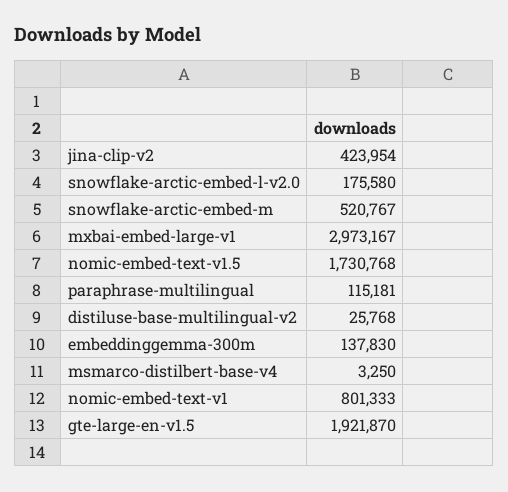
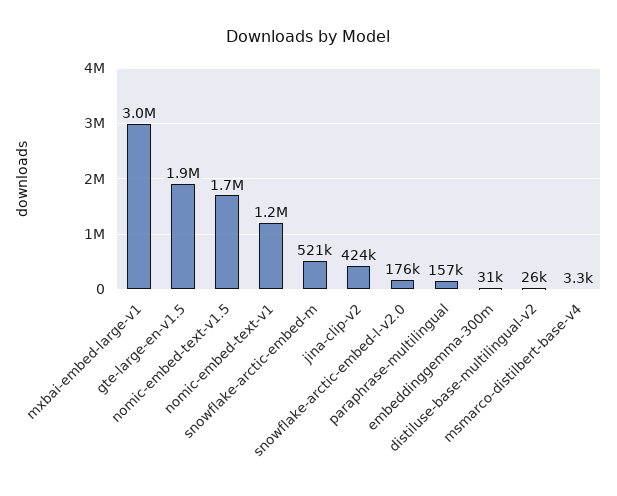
paraphrase-multilingual: 115181 -> 157000
embeddinggemma-300m: 137830 -> 31000
nomic-embed-text-v1: 801333 -> 1200000

